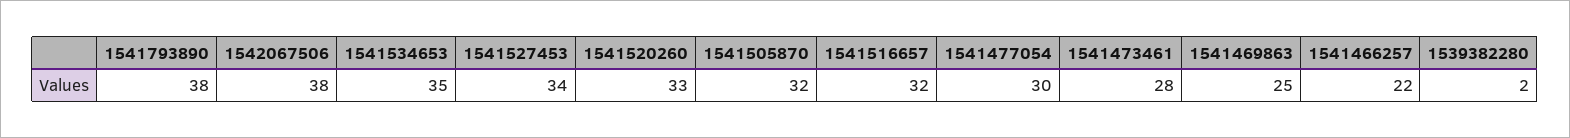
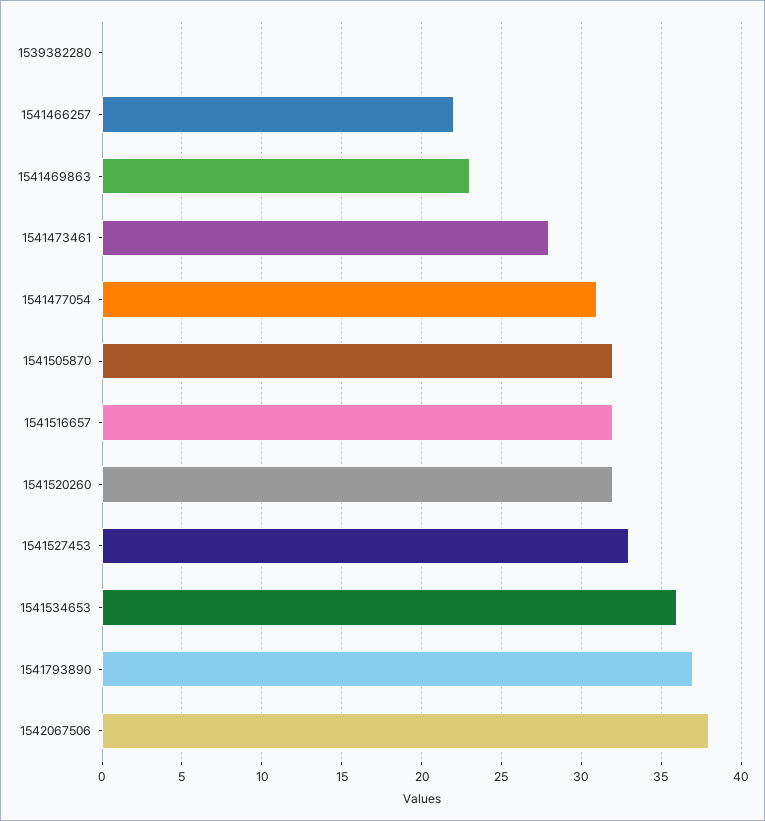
1541793890: 38 -> 37
1541534653: 35 -> 36
1541527453: 34 -> 33
1541520260: 33 -> 32
1541477054: 30 -> 31
1541469863: 25 -> 23
1539382280: 2 -> 0

